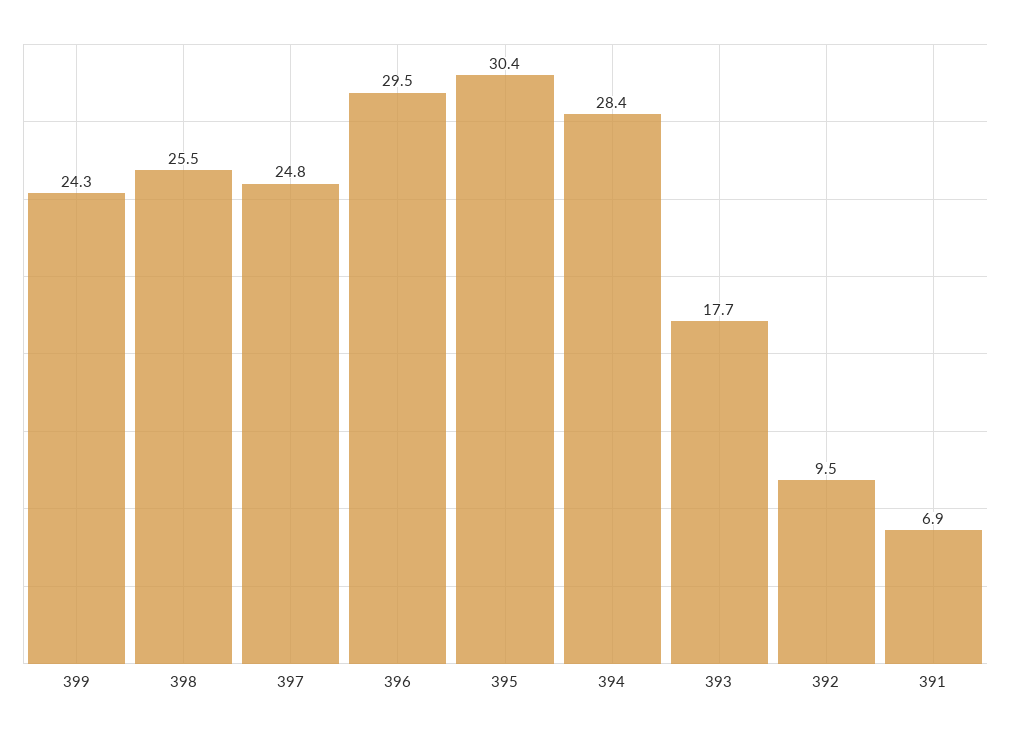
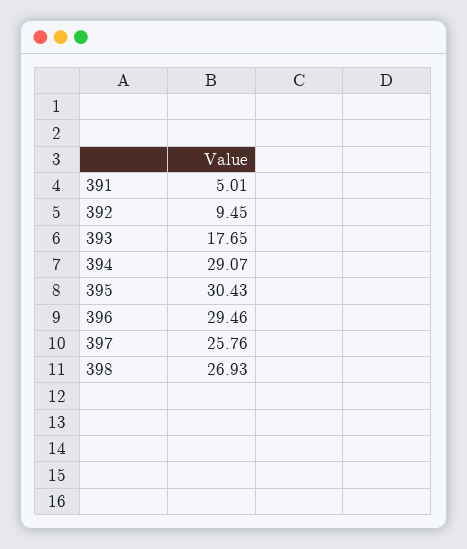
399: 24.3 -> none
398: 25.5 -> 26.93
397: 24.8 -> 25.76
394: 28.4 -> 29.07
391: 6.9 -> 5.01

